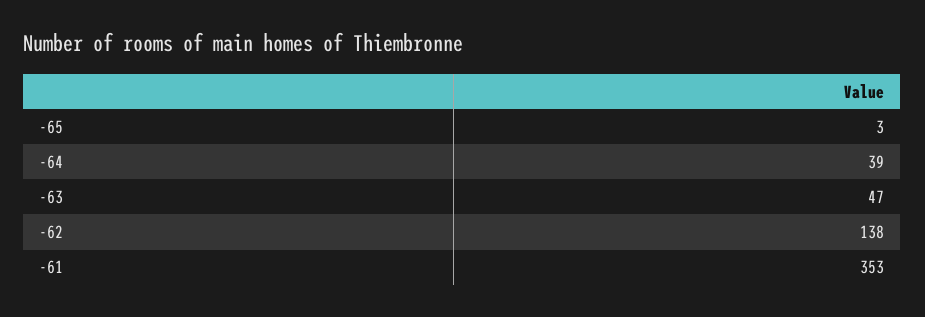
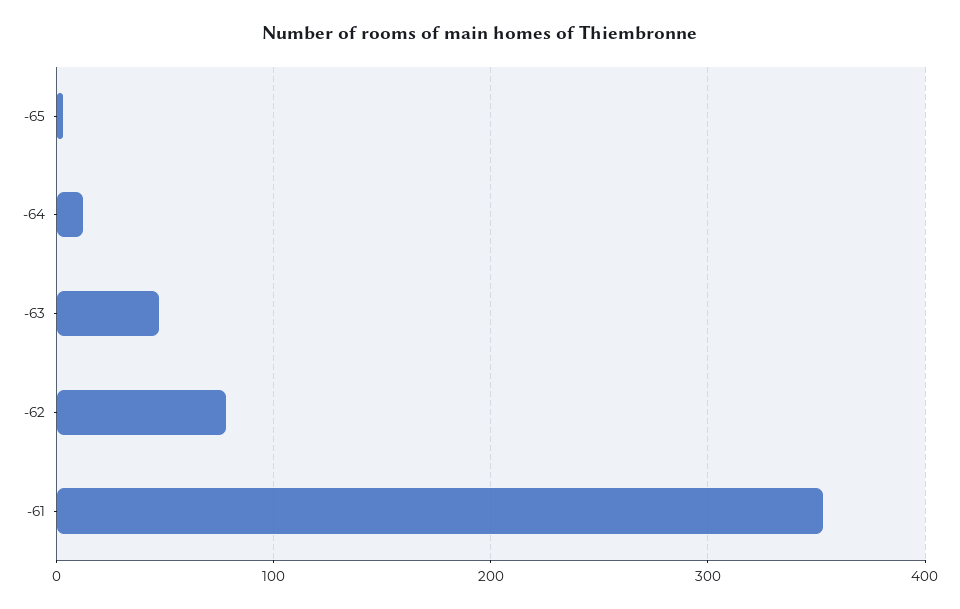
-64: 39 -> 10
-62: 138 -> 80

